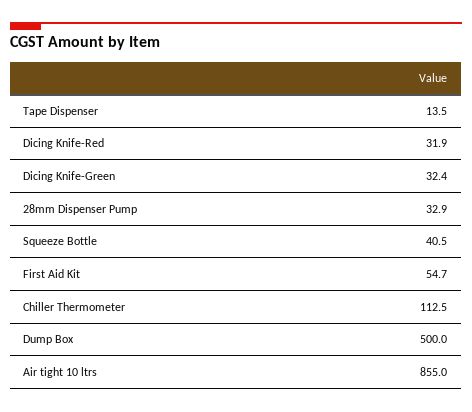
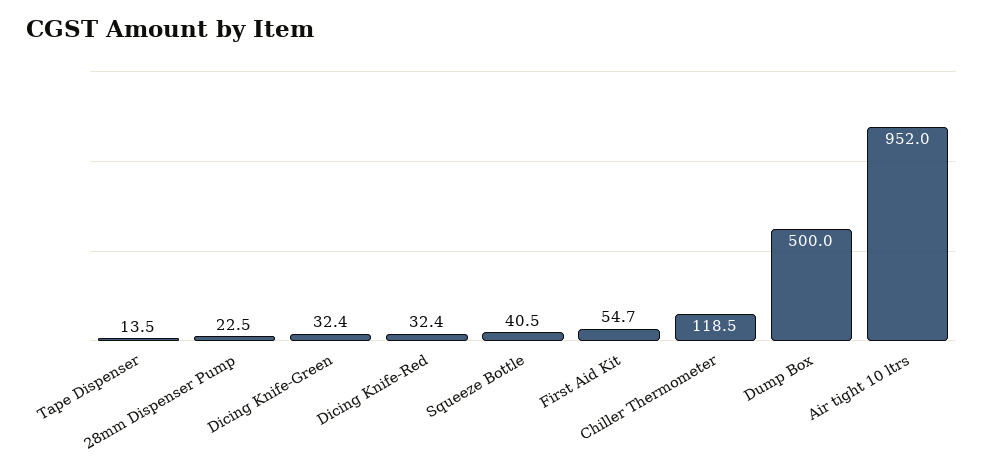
Dicing Knife-Red: 31.9 -> 32.4
28mm Dispenser Pump: 32.9 -> 22.5
Chiller Thermometer: 112.5 -> 118.5
Air tight 10 ltrs: 855 -> 952

